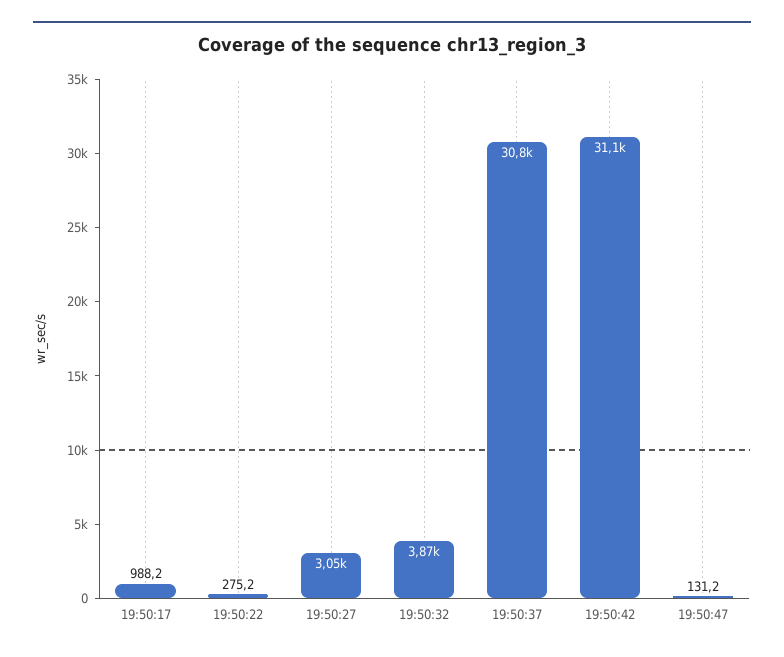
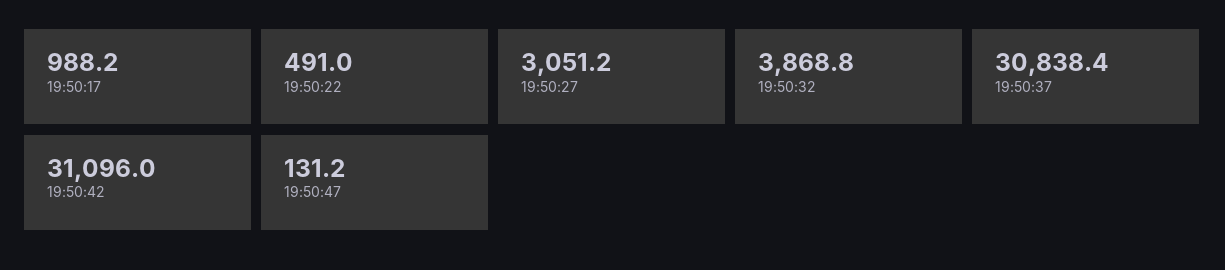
19:50:22: 275.2 -> 491

